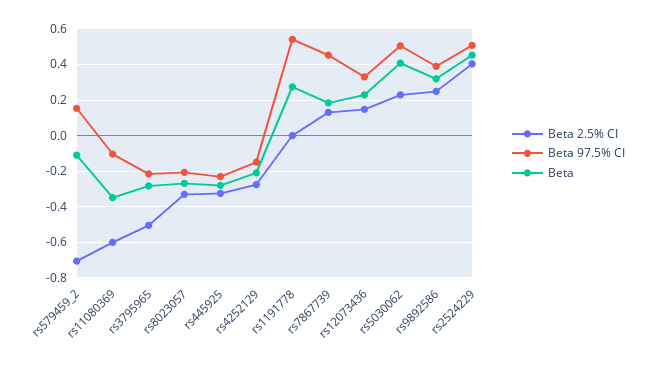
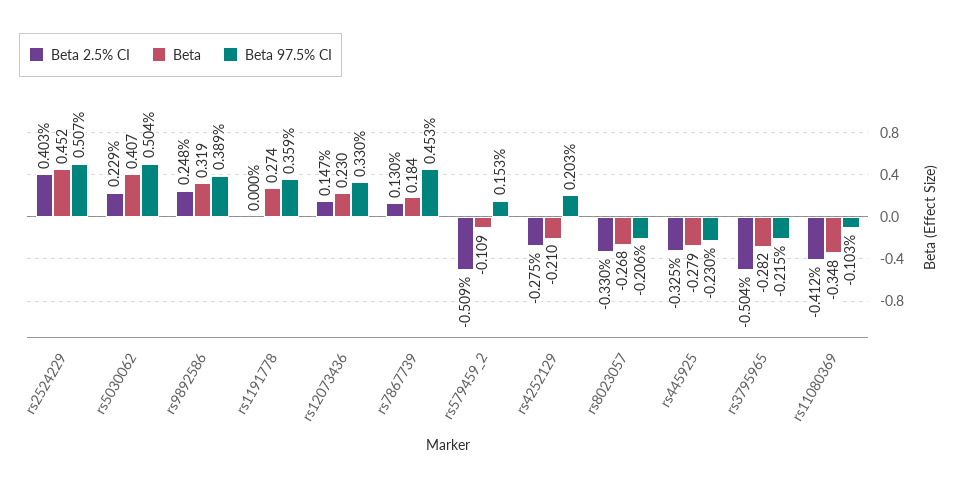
Beta 2.5% CI, rs579459_2: -0.7 -> -0.509
Beta 2.5% CI, rs11080369: -0.6 -> -0.412
Beta 97.5% CI, rs4252129: -0.15 -> 0.203
Beta 97.5% CI, rs1191778: 0.55 -> 0.359

